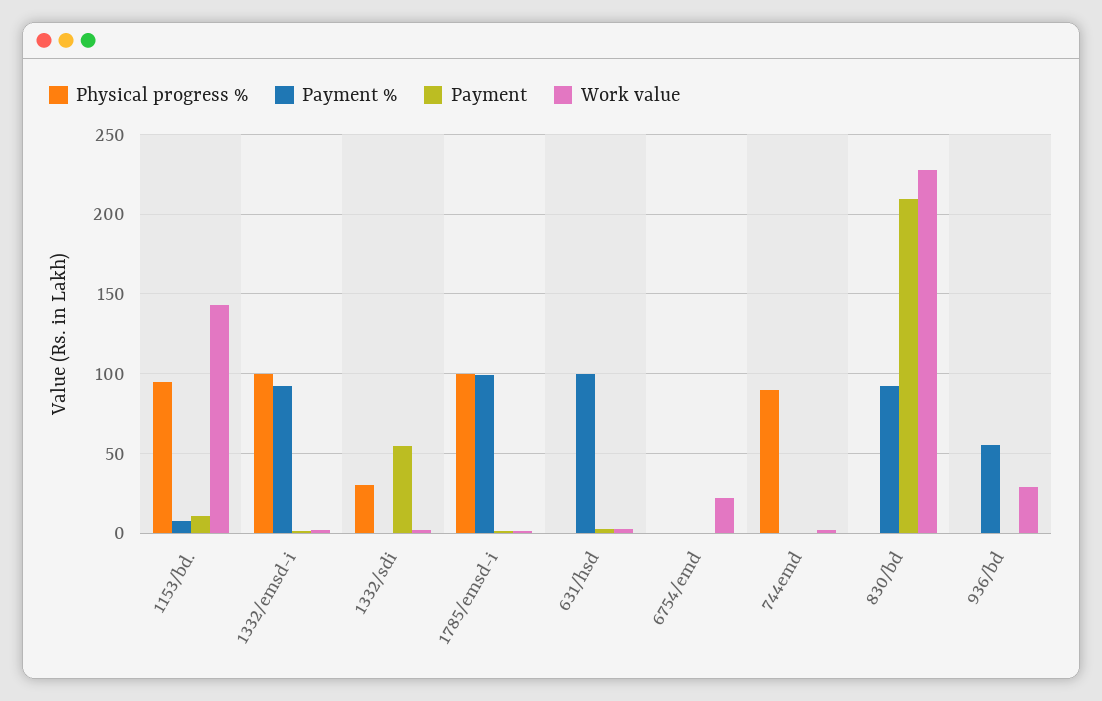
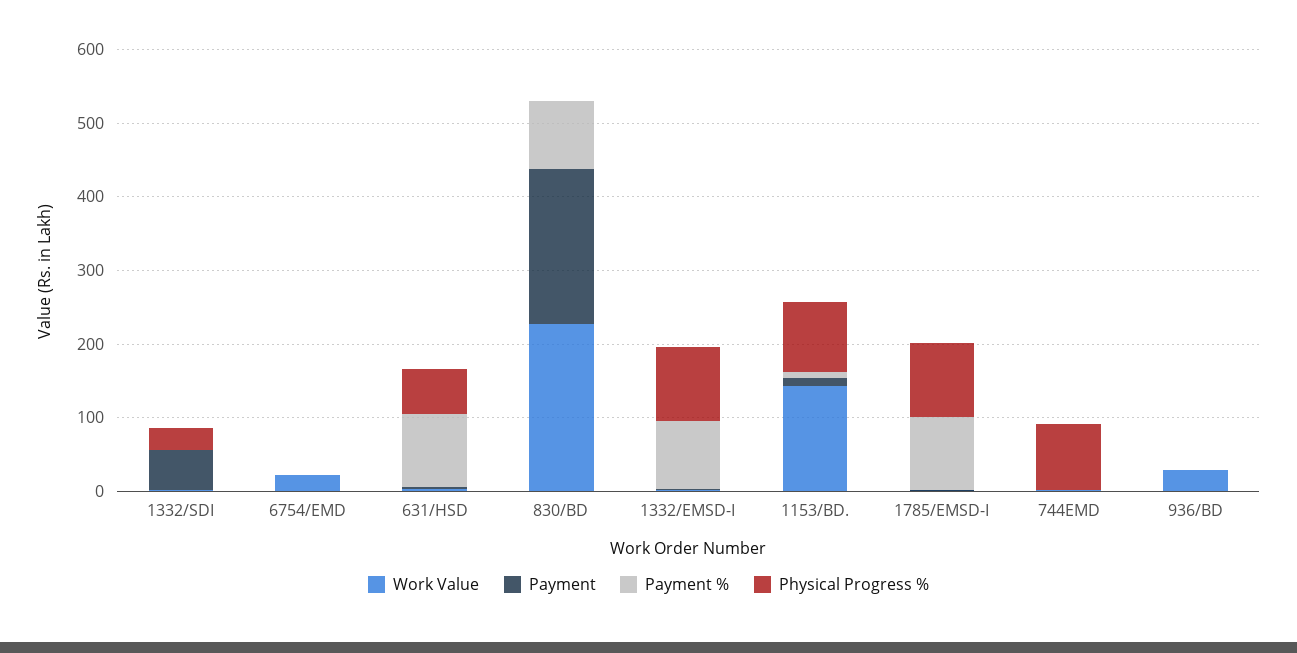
Physical progress %, 631/hsd: 0 -> 60
Payment %, 936/bd: 55 -> 0

